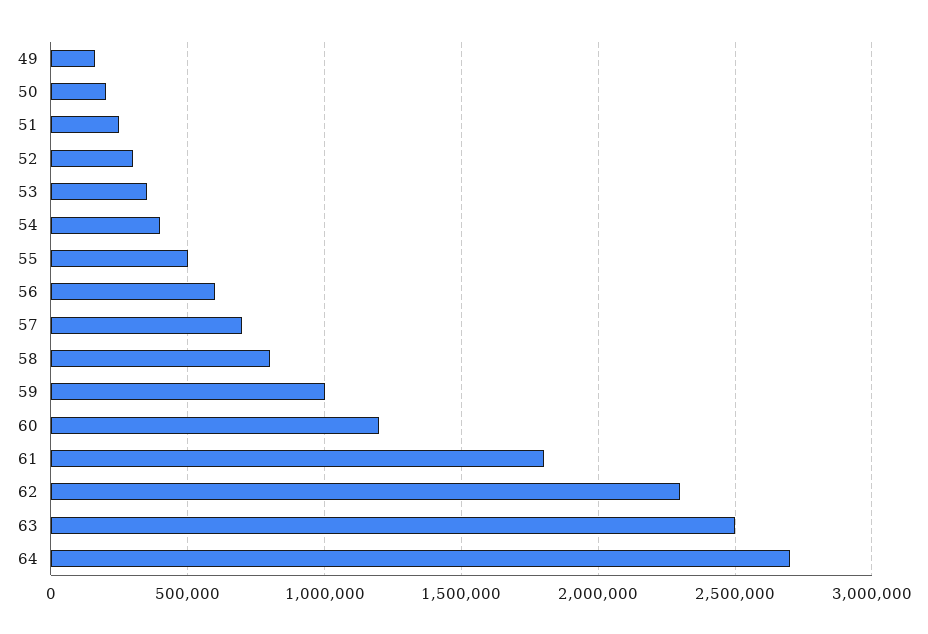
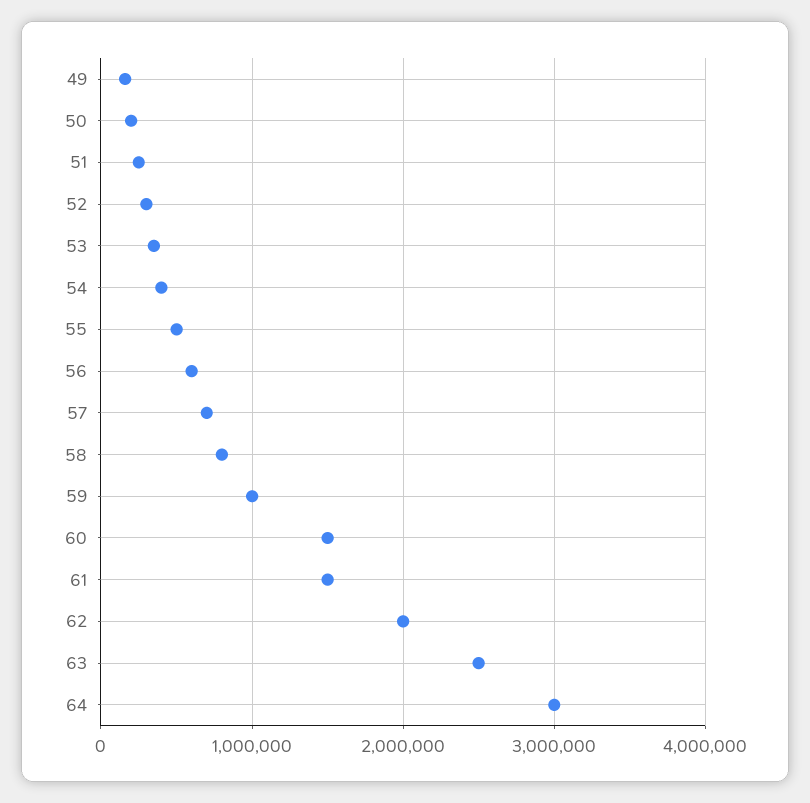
60: 1200000 -> 1500000
61: 1800000 -> 1500000
62: 2300000 -> 2000000
64: 2700000 -> 3000000

